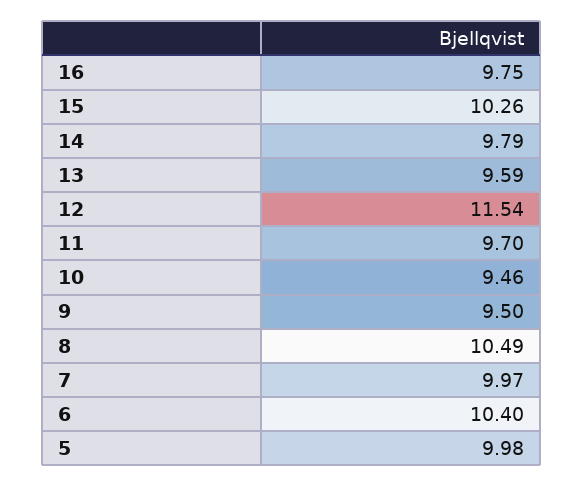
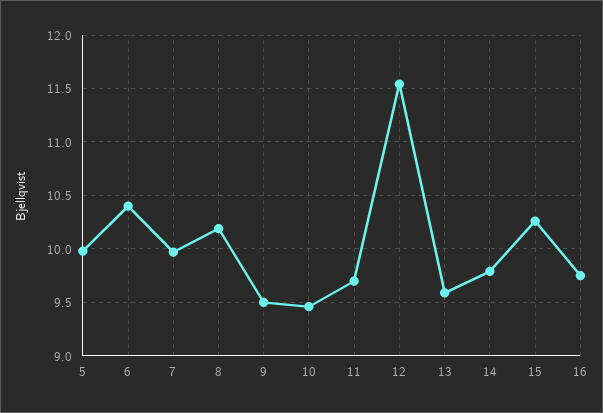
8: 10.49 -> 10.2

